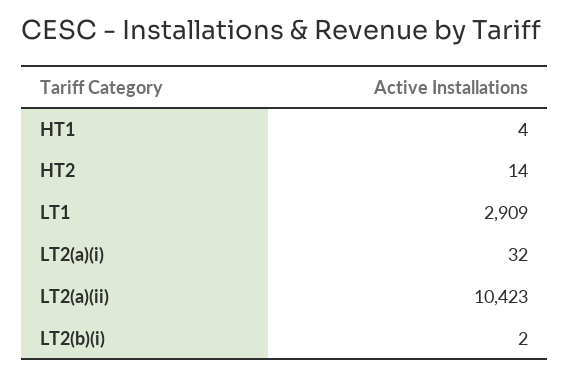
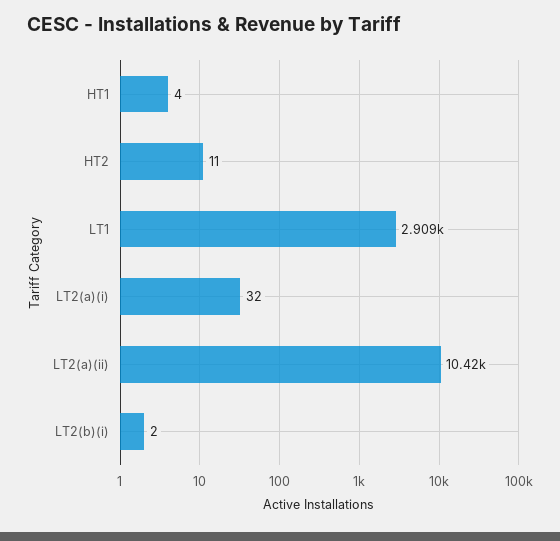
HT2: 14 -> 11

